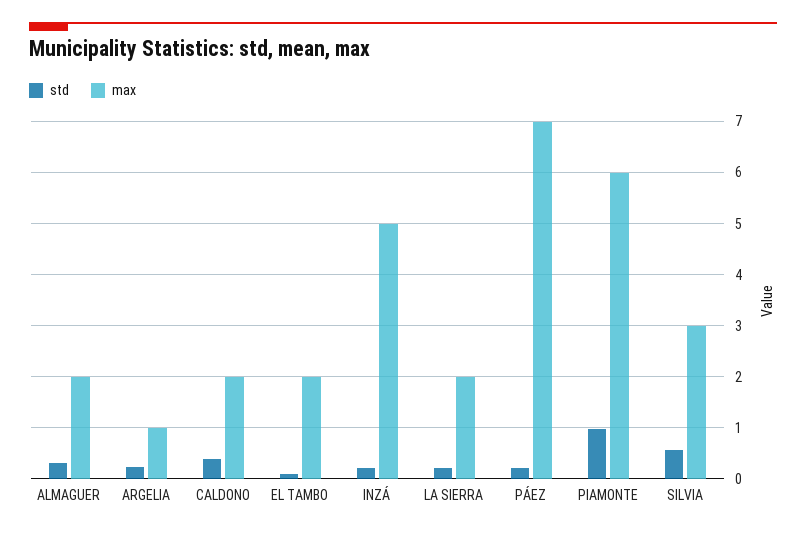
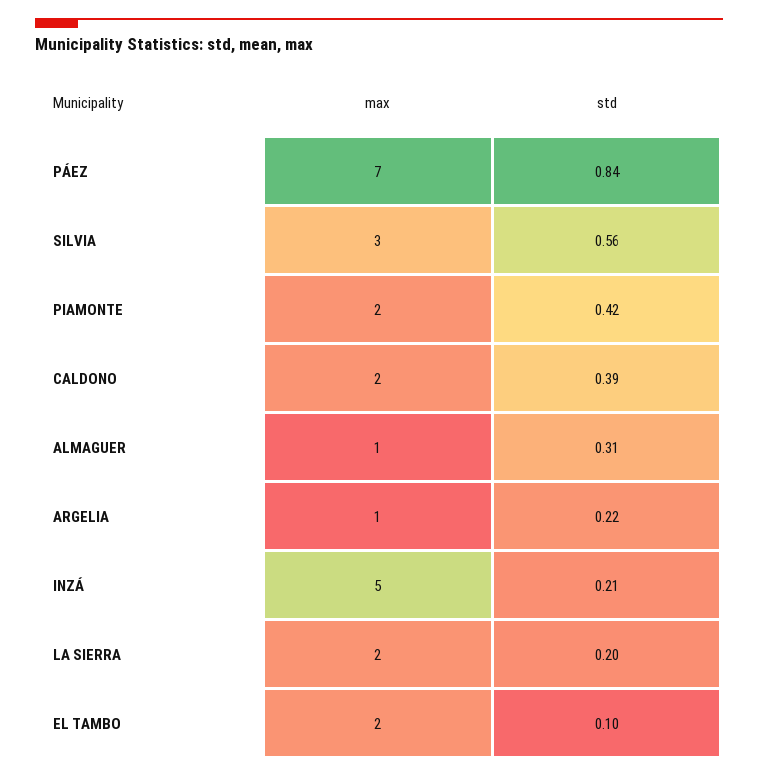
max, ALMAGUER: 2 -> 1
std, PÁEZ: 0.2 -> 0.84
std, PIAMONTE: 1 -> 0.42
max, PIAMONTE: 6 -> 2

